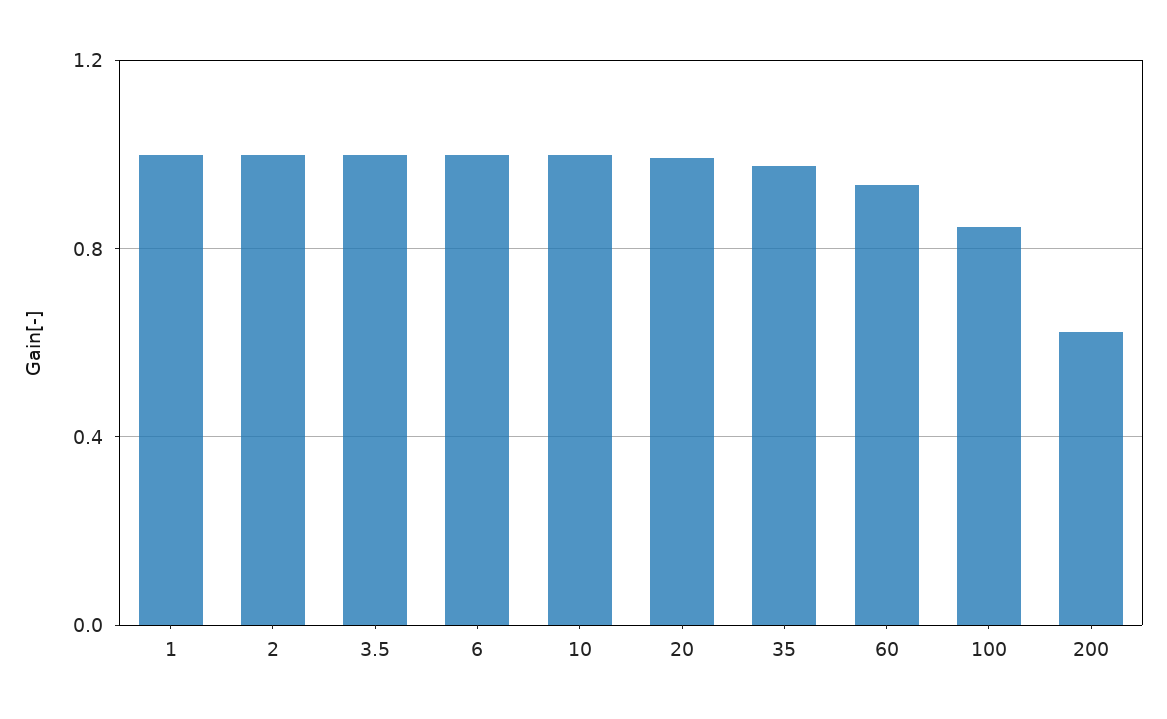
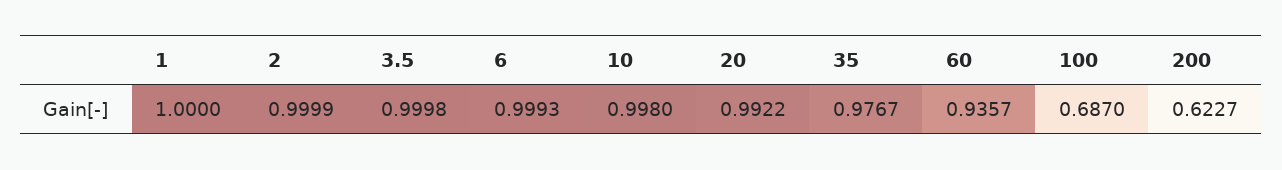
100: 0.85 -> 0.687

